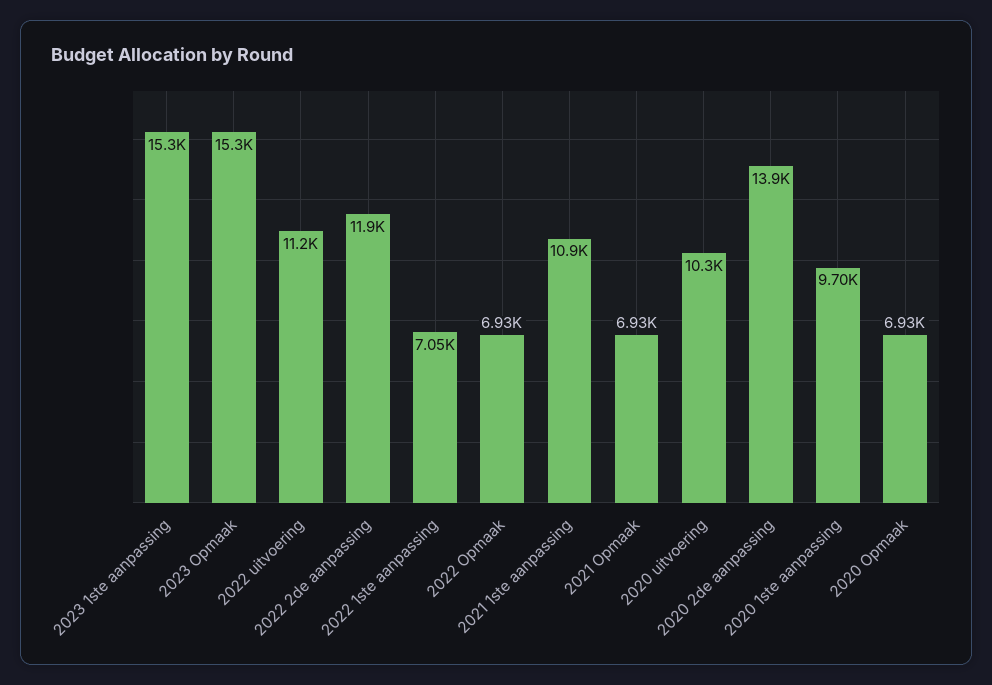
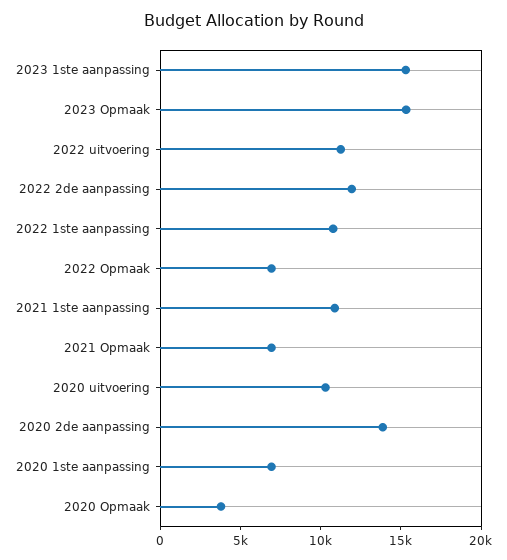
2022 1ste aanpassing: 7050 -> 11000
2020 1ste aanpassing: 9700 -> 7000
2020 Opmaak: 6930 -> 4000

